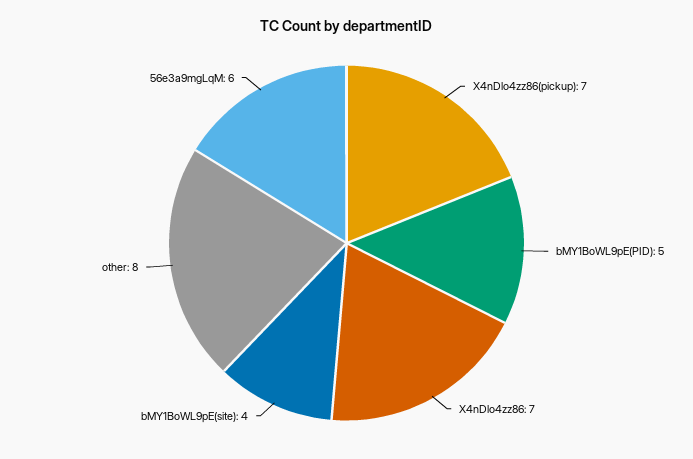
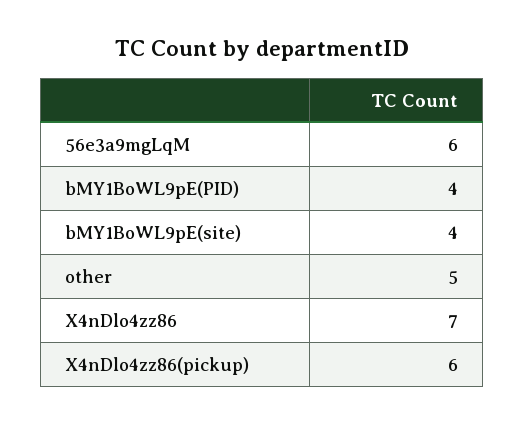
X4nDlo4zz86(pickup): 7 -> 6
bMY1BoWL9pE(PID): 5 -> 4
other: 8 -> 5

